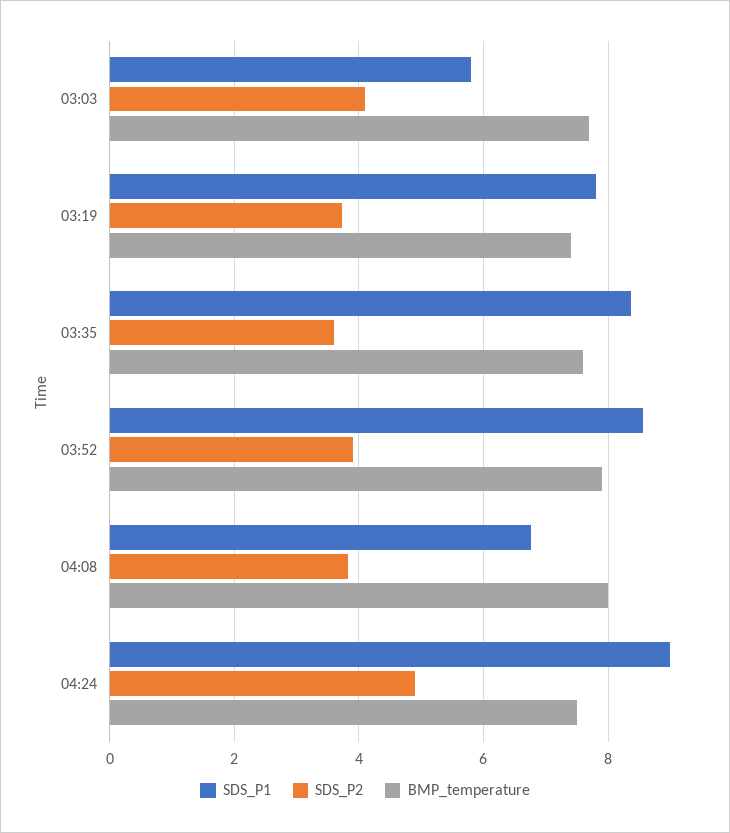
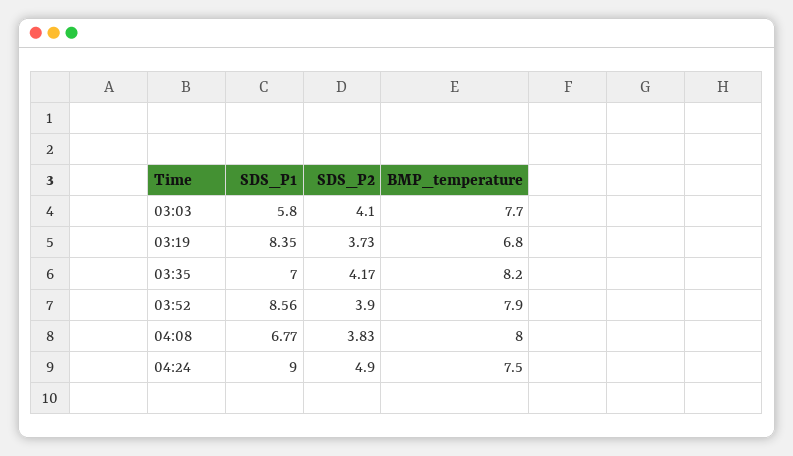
SDS_P1, 03:19: 7.8 -> 8.35
BMP_temperature, 03:19: 7.4 -> 6.8
SDS_P1, 03:35: 8.4 -> 7
SDS_P2, 03:35: 3.6 -> 4.17
BMP_temperature, 03:35: 7.6 -> 8.2

